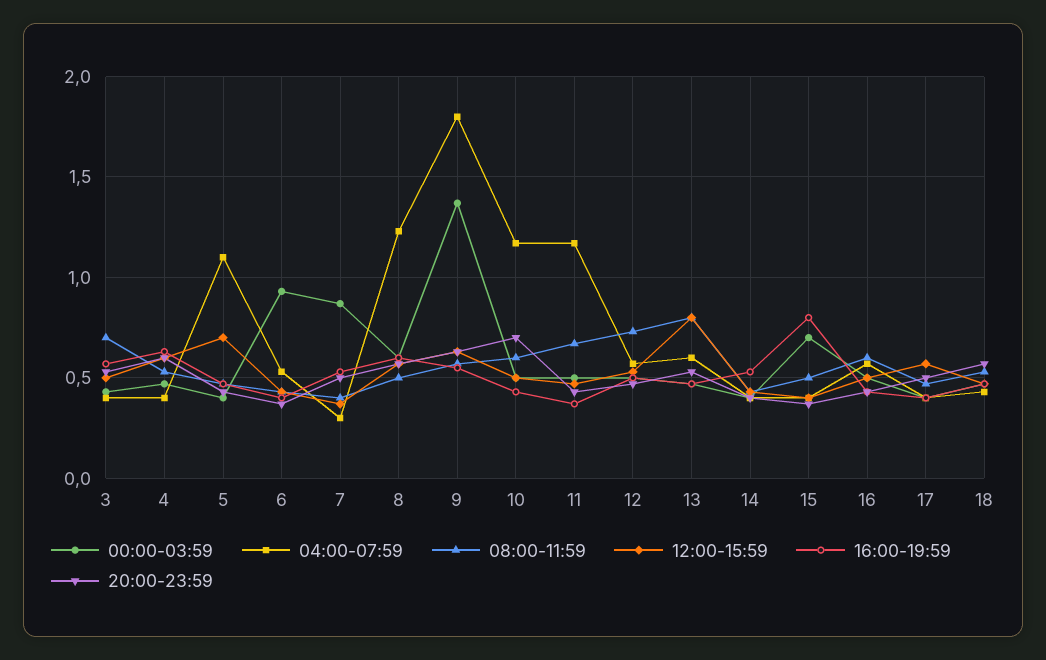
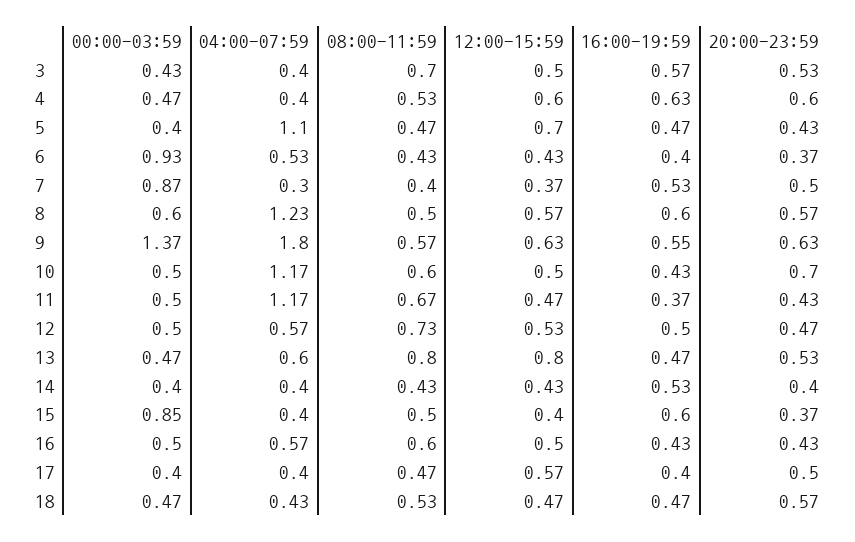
00:00-03:59, 15: 0.7 -> 0.85
16:00-19:59, 15: 0.8 -> 0.6

